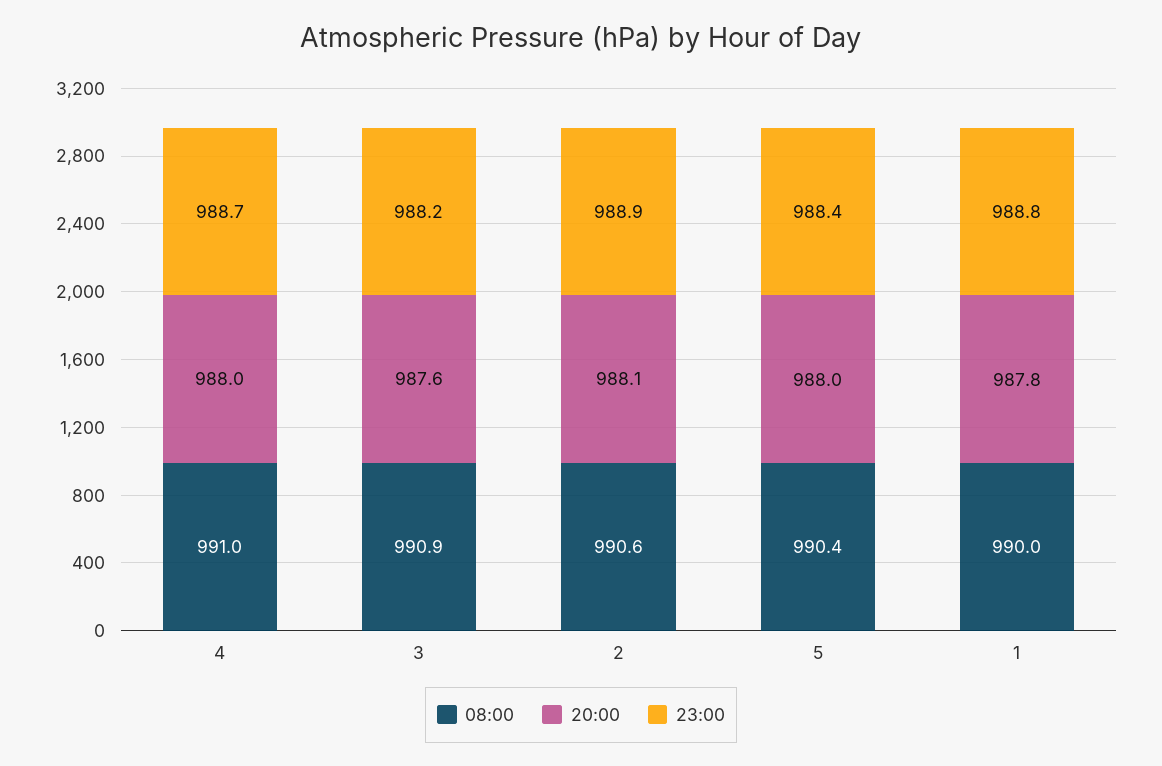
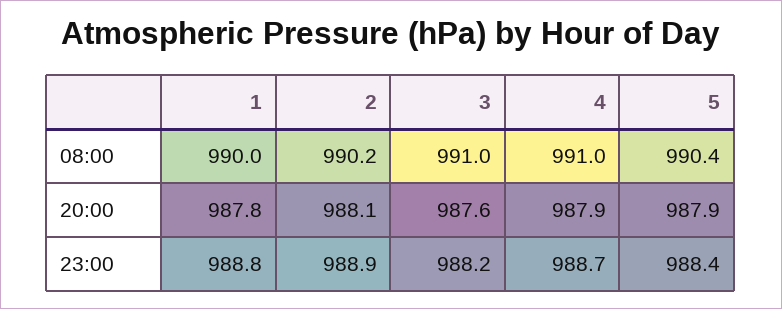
20:00, 4: 988 -> 987.9
08:00, 3: 990.9 -> 991
08:00, 2: 990.6 -> 990.2
20:00, 5: 988 -> 987.9

